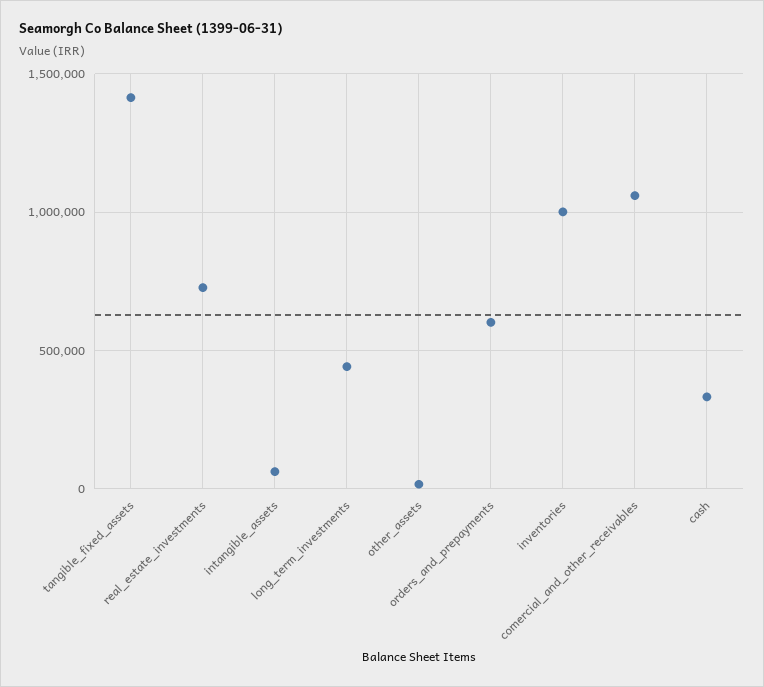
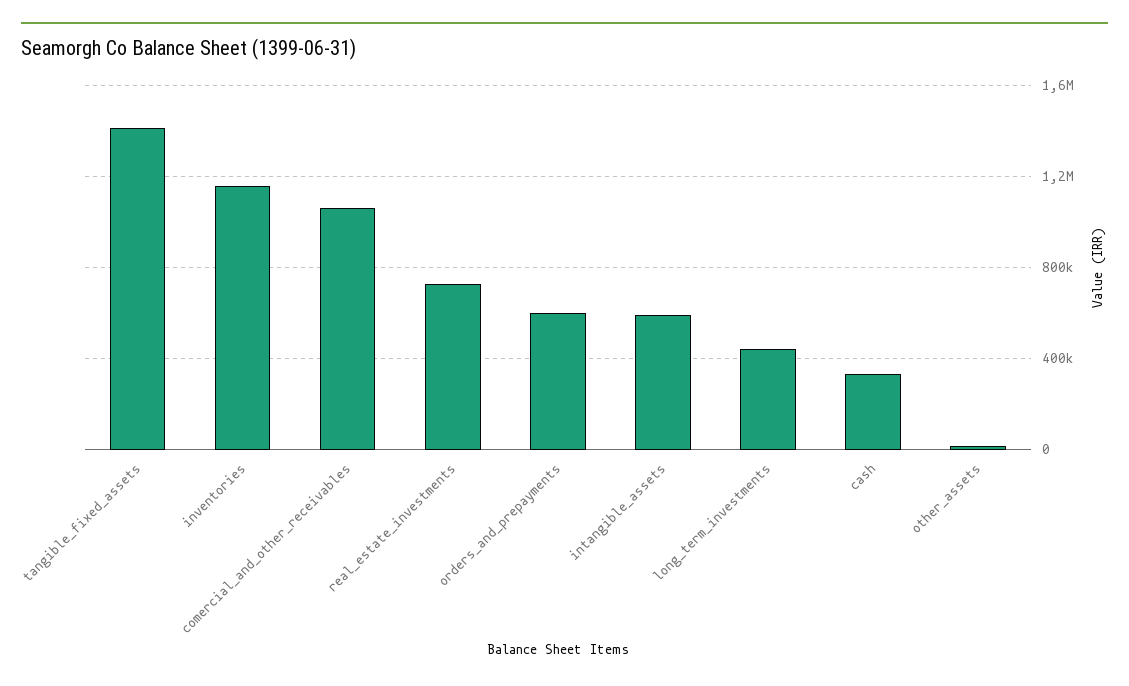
intangible_assets: 50000 -> 600000
inventories: 1000000 -> 1150000

